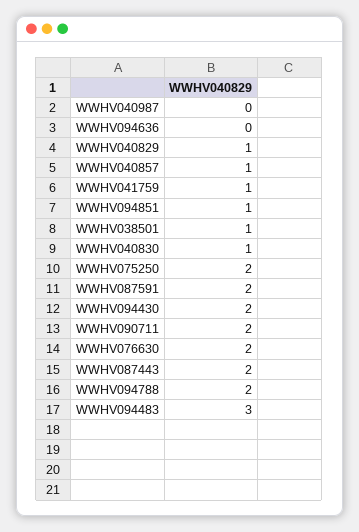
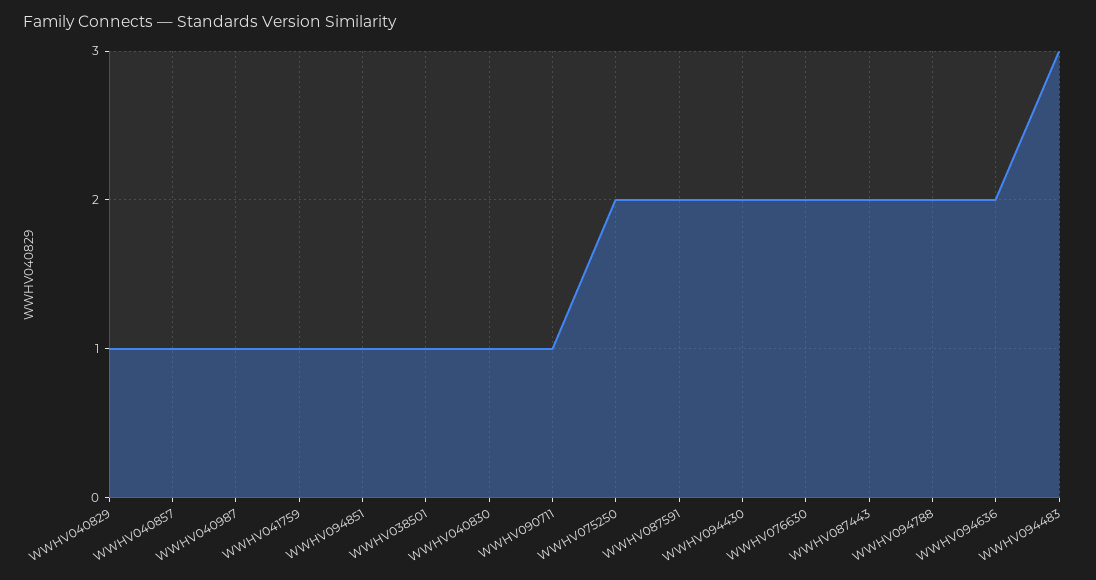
WWHV040987: 0 -> 1
WWHV094636: 0 -> 2
WWHV090711: 2 -> 1

